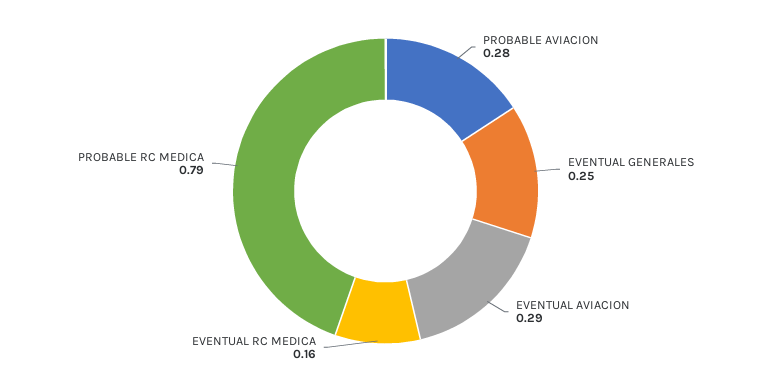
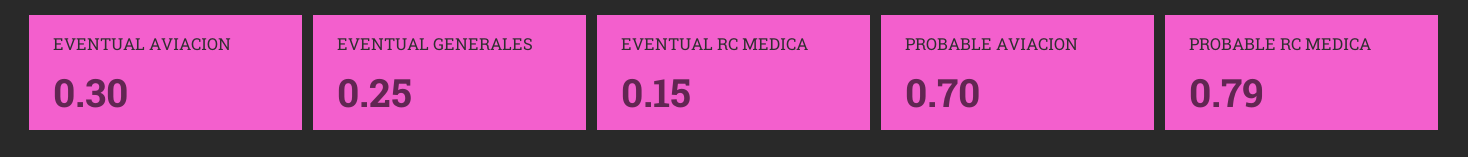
PROBABLE AVIACION: 0.28 -> 0.7
EVENTUAL AVIACION: 0.29 -> 0.3
EVENTUAL RC MEDICA: 0.16 -> 0.15

